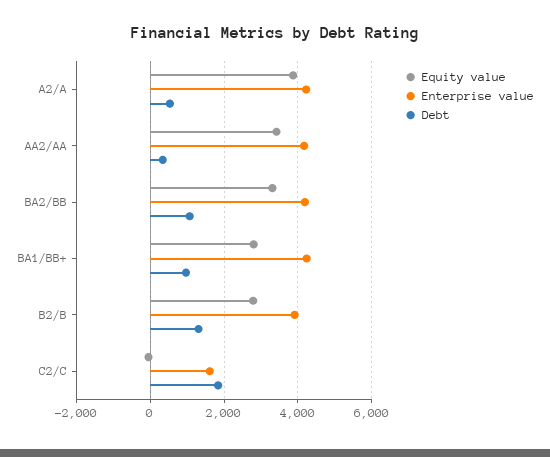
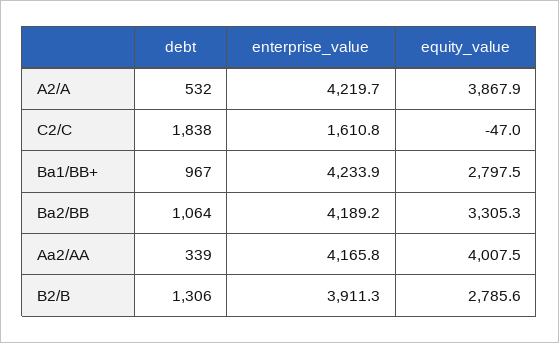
Equity value, AA2/AA: 3400 -> 4007.5

